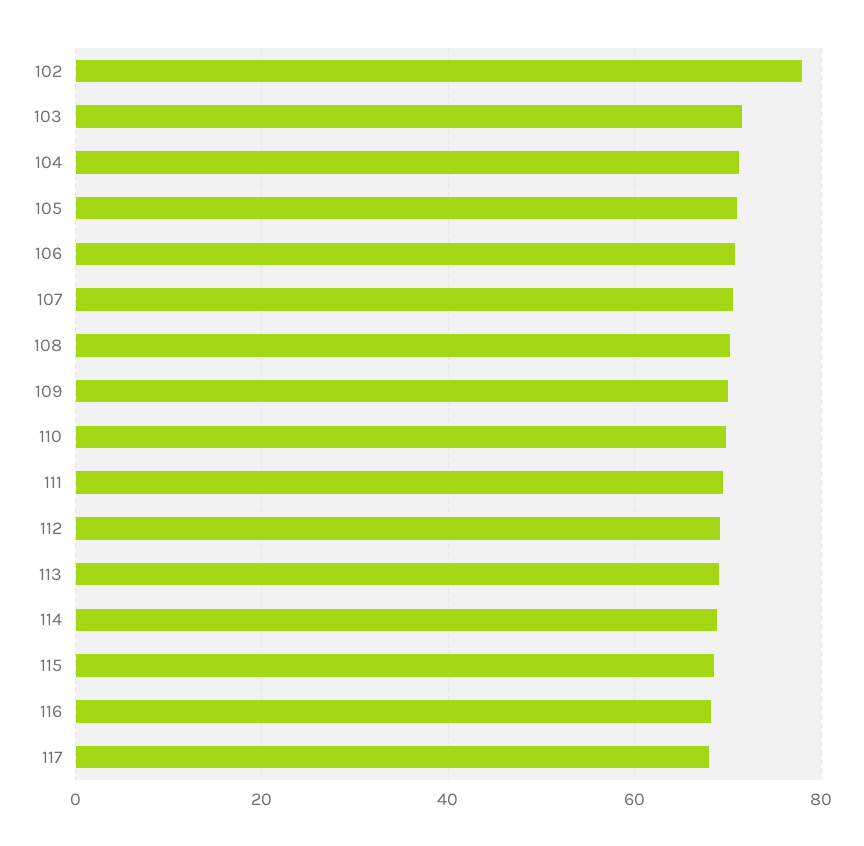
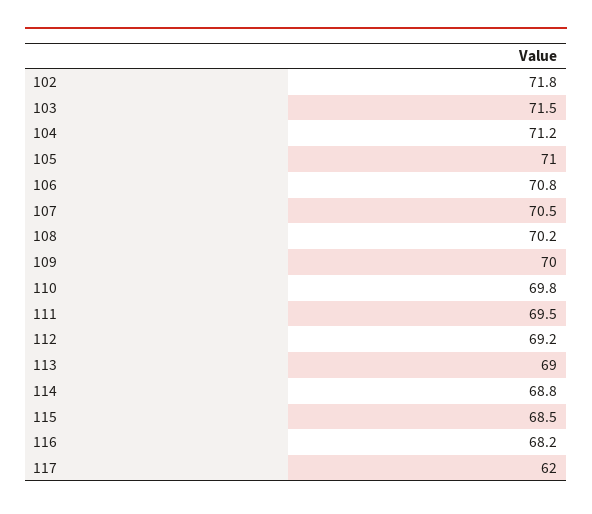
102: 78 -> 71.8
117: 68 -> 62

